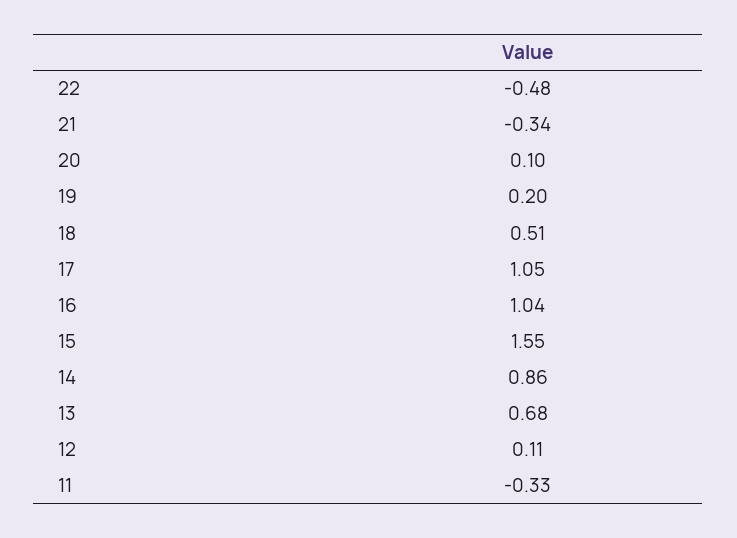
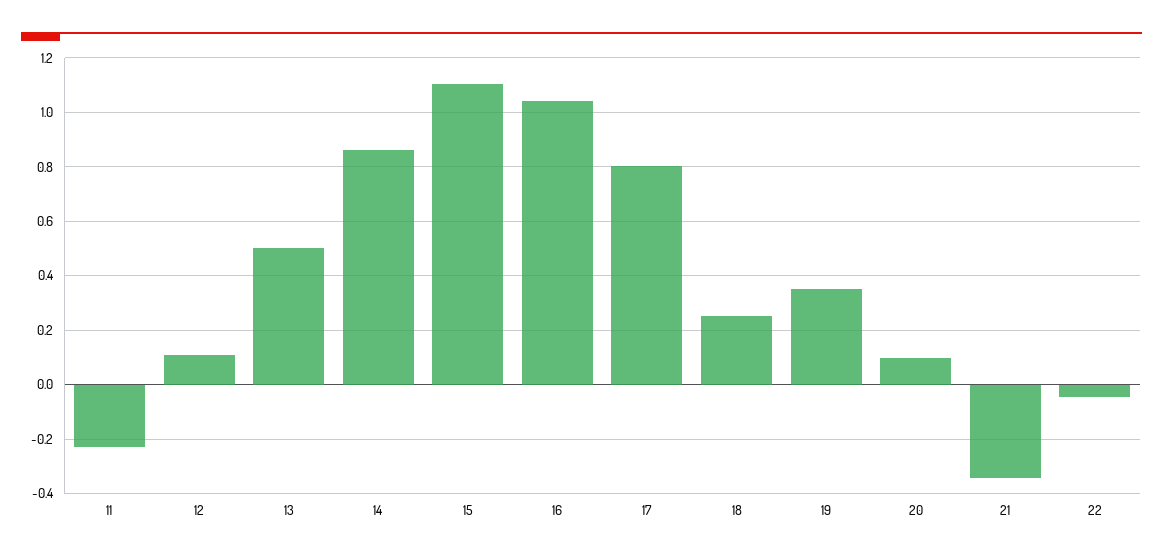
22: -0.48 -> -0.05
19: 0.2 -> 0.35
18: 0.51 -> 0.25
17: 1.05 -> 0.8
15: 1.55 -> 1.1
13: 0.68 -> 0.5
11: -0.33 -> -0.225

